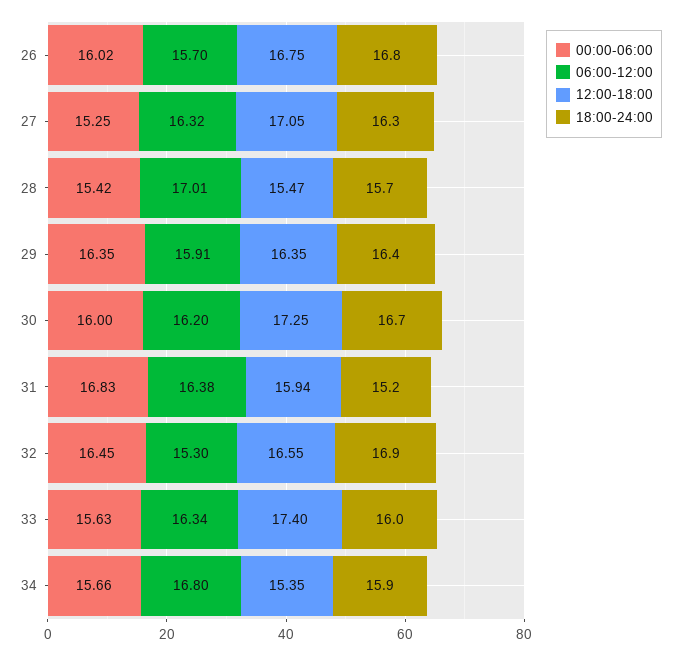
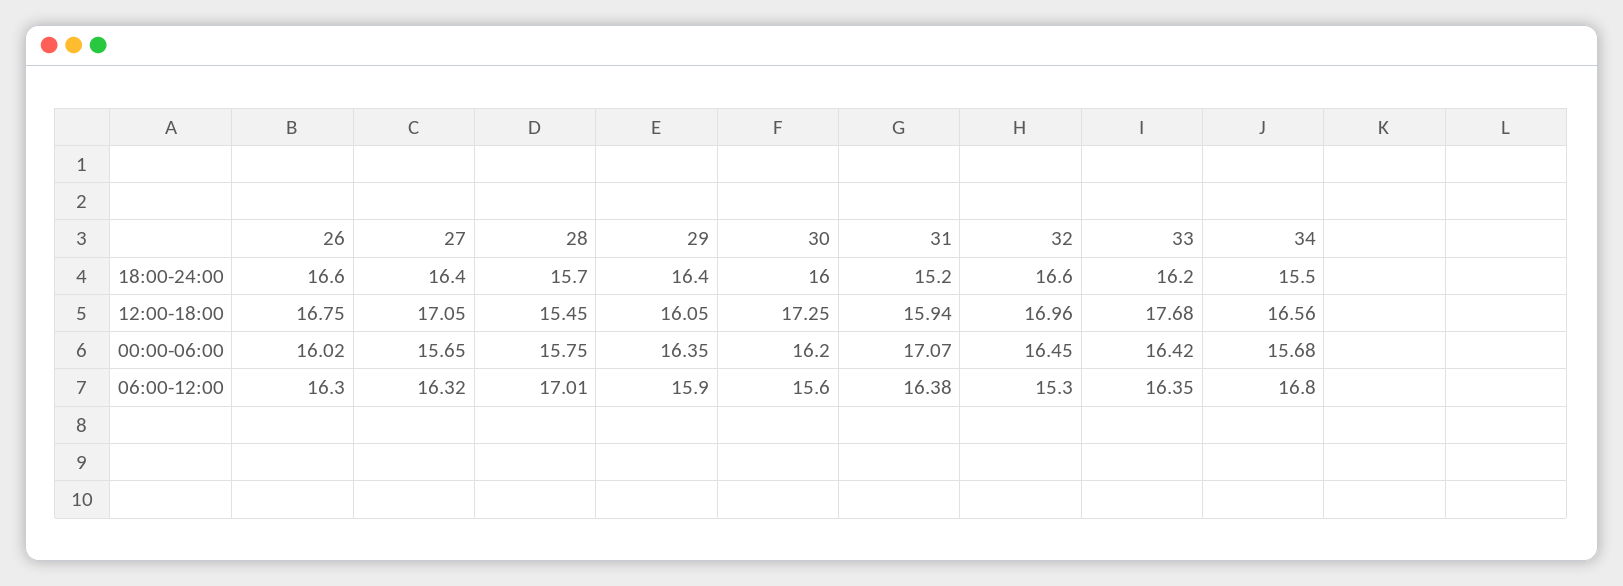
06:00-12:00, 26: 15.7 -> 16.3
18:00-24:00, 26: 16.8 -> 16.6
00:00-06:00, 27: 15.25 -> 15.65
18:00-24:00, 27: 16.3 -> 16.4
00:00-06:00, 28: 15.42 -> 15.75
12:00-18:00, 28: 15.47 -> 15.45
06:00-12:00, 29: 15.91 -> 15.9
12:00-18:00, 29: 16.35 -> 16.05
00:00-06:00, 30: 16 -> 16.2
06:00-12:00, 30: 16.2 -> 15.6
18:00-24:00, 30: 16.7 -> 16
00:00-06:00, 31: 16.83 -> 17.07
12:00-18:00, 32: 16.55 -> 16.96
18:00-24:00, 32: 16.9 -> 16.6
00:00-06:00, 33: 15.63 -> 16.42
06:00-12:00, 33: 16.34 -> 16.35
12:00-18:00, 33: 17.4 -> 17.68
18:00-24:00, 33: 16 -> 16.2
00:00-06:00, 34: 15.66 -> 15.68
12:00-18:00, 34: 15.35 -> 16.56
18:00-24:00, 34: 15.9 -> 15.5

